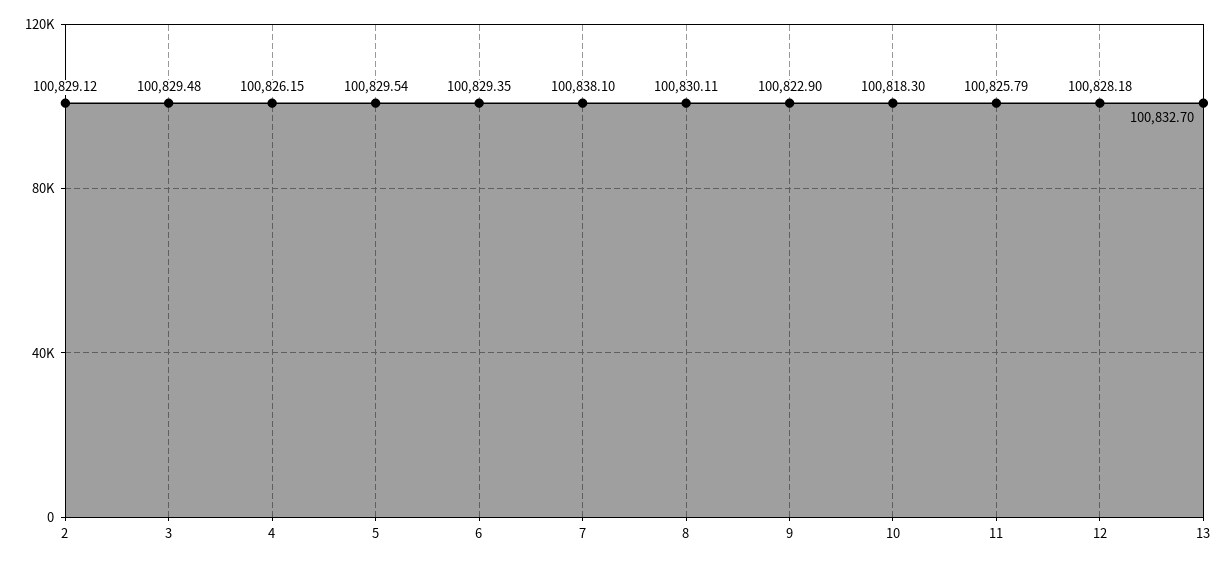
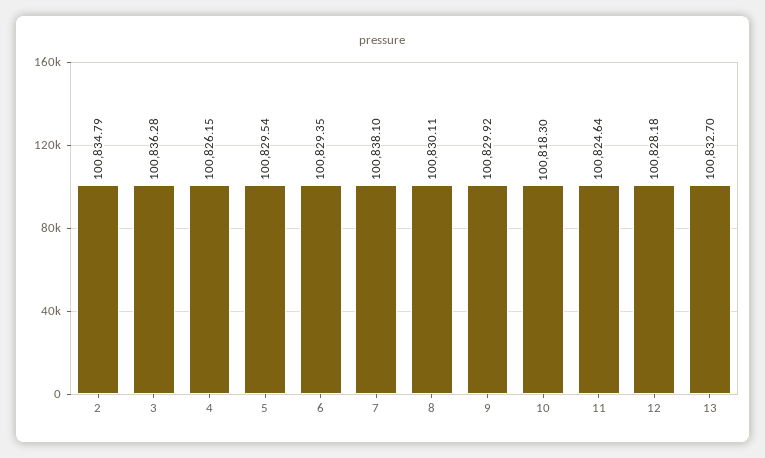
2: 100829.12 -> 100834.79
3: 100829.48 -> 100836.28
9: 100822.9 -> 100829.92
11: 100825.79 -> 100824.64

